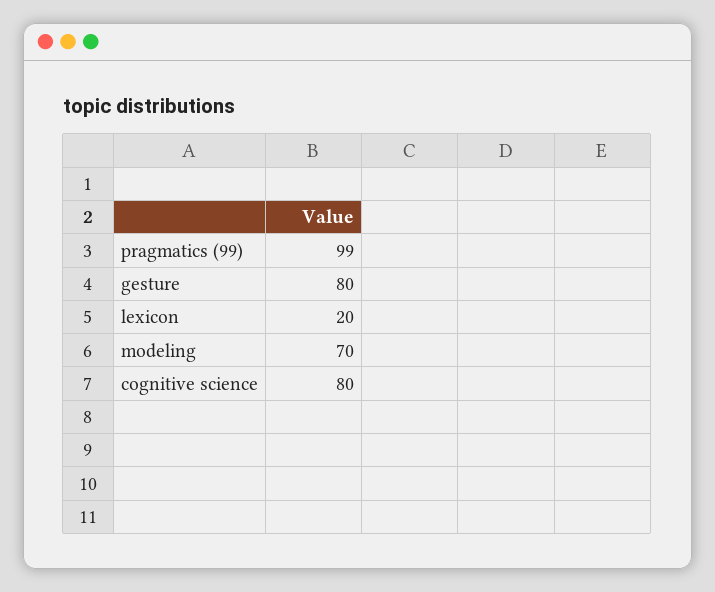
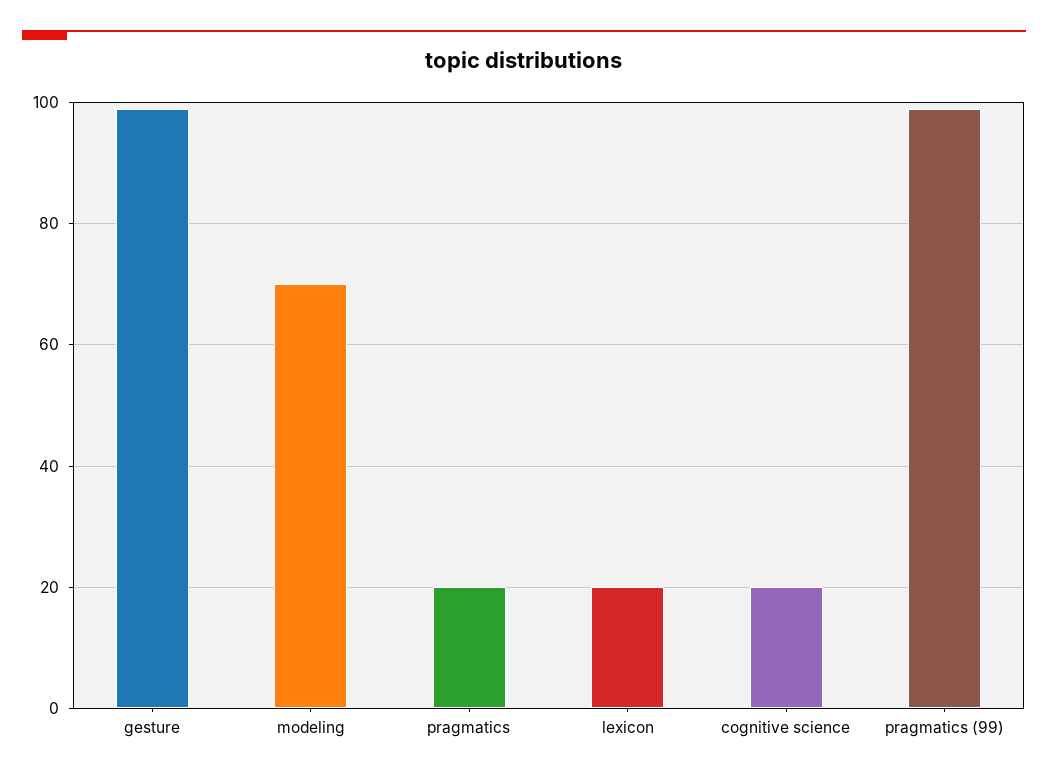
gesture: 80 -> 100
cognitive science: 80 -> 20
pragmatics: none -> 20

